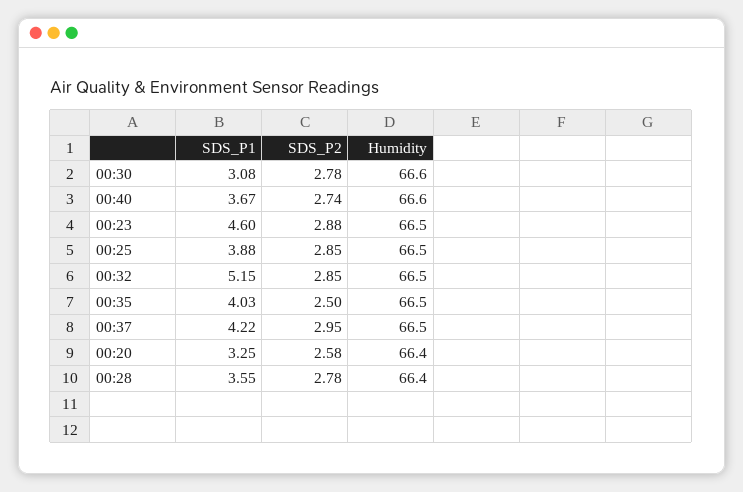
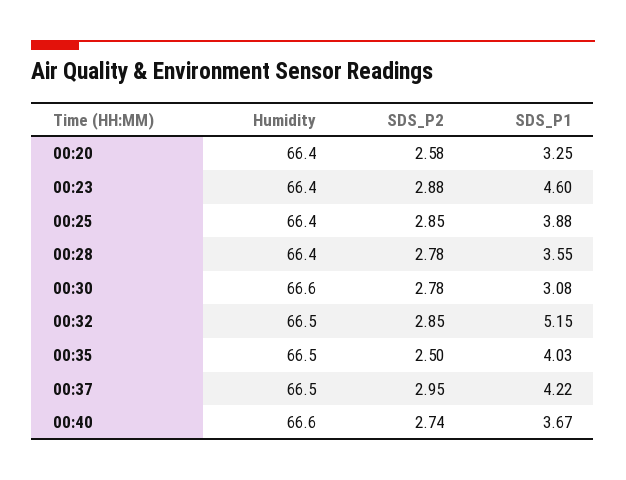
Humidity, 00:23: 66.5 -> 66.4
Humidity, 00:25: 66.5 -> 66.4

